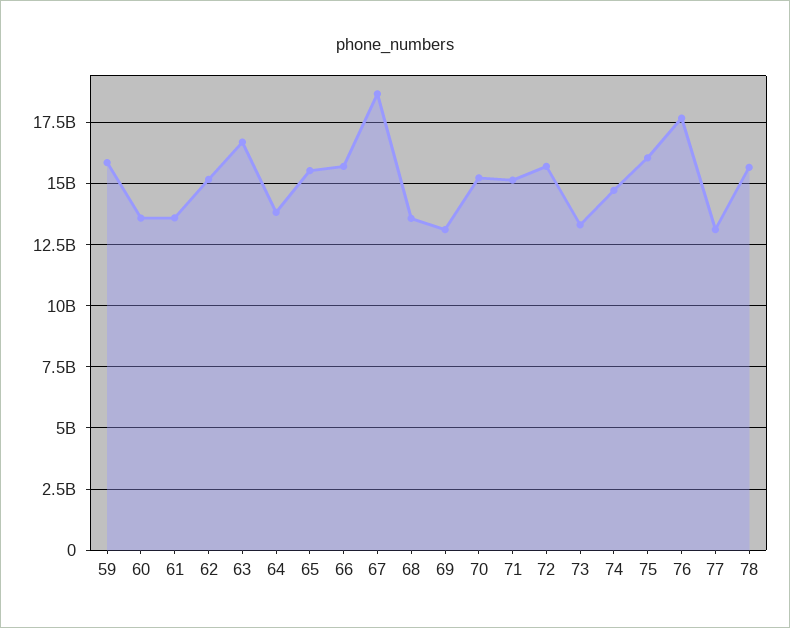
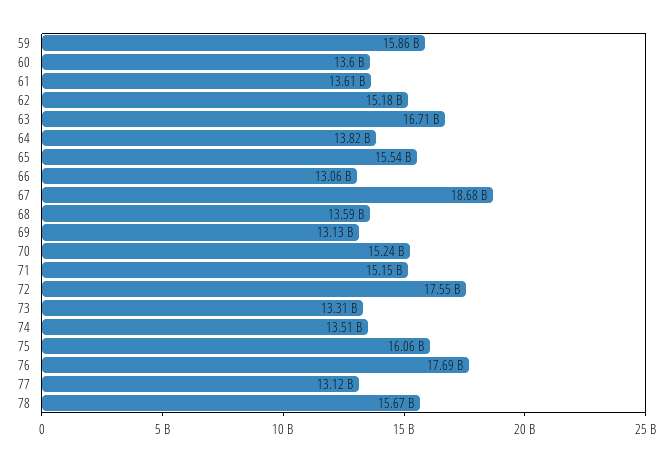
66: 15750000000 -> 13060000000
72: 15750000000 -> 17550000000
74: 14750000000 -> 13510000000

